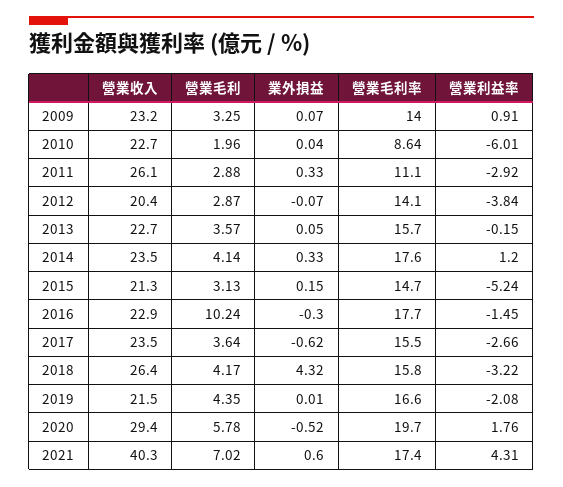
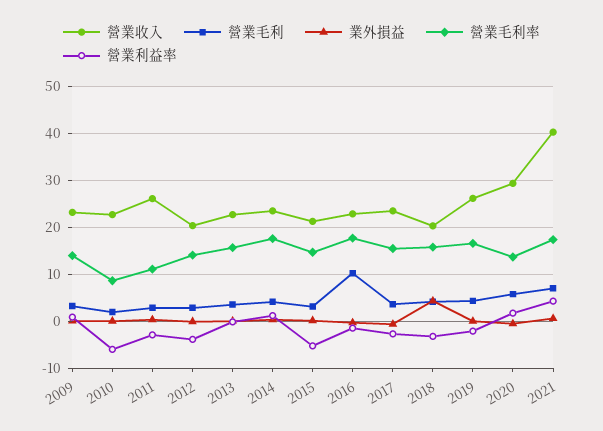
營業收入, 2018: 26.4 -> 20
營業收入, 2019: 21.5 -> 26
營業毛利率, 2020: 19.7 -> 14

